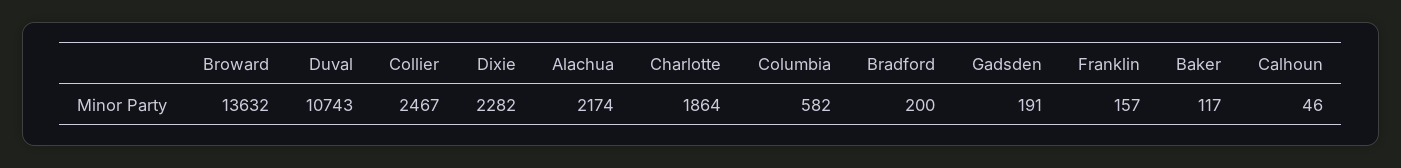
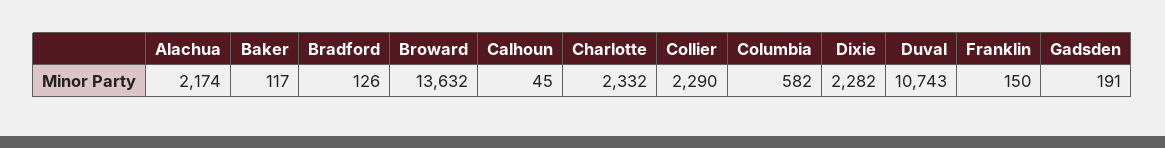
Collier: 2467 -> 2290
Charlotte: 1864 -> 2332
Bradford: 200 -> 126
Franklin: 157 -> 150
Calhoun: 46 -> 45

